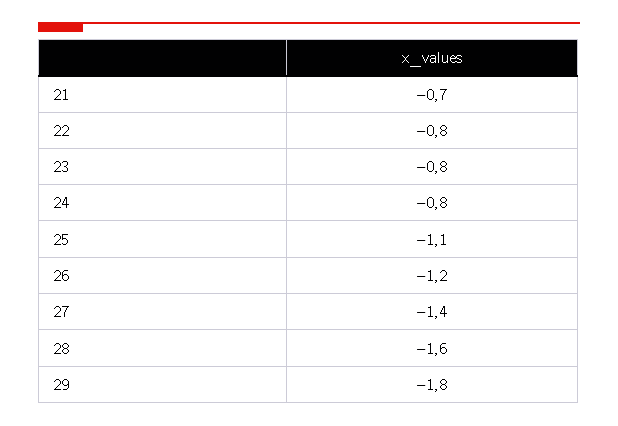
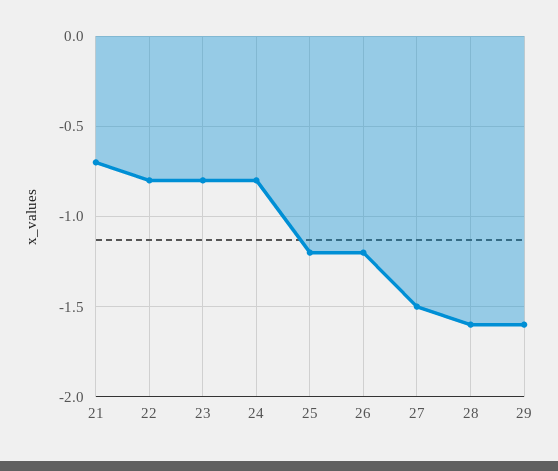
25: -1.1 -> -1.2
27: -1.4 -> -1.5
29: -1.8 -> -1.6

